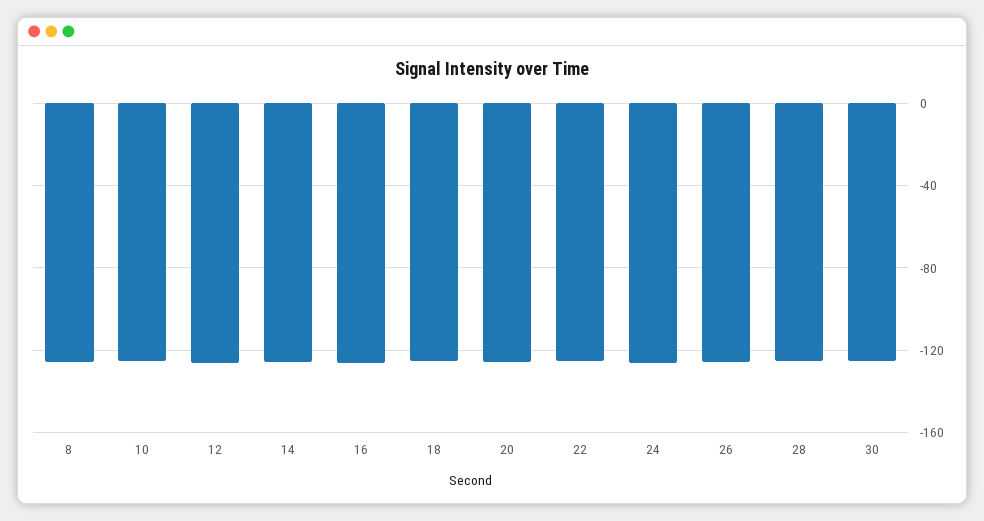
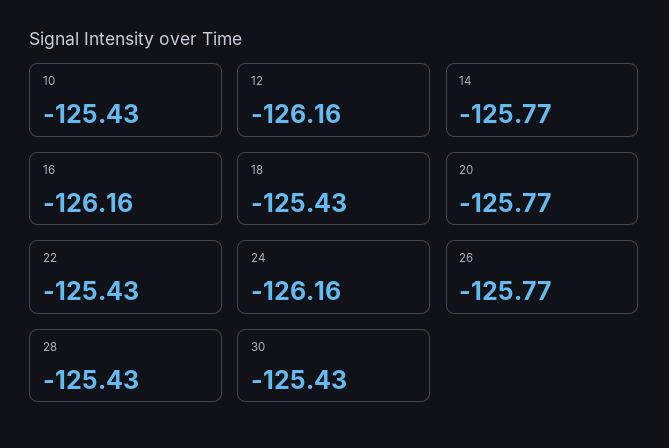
8: -125 -> none

